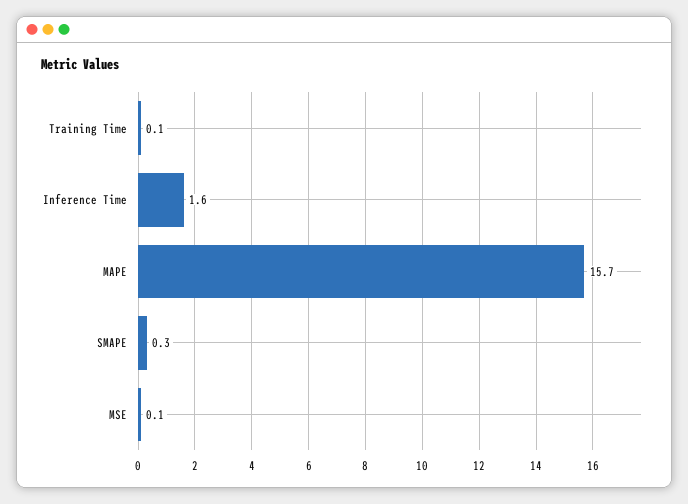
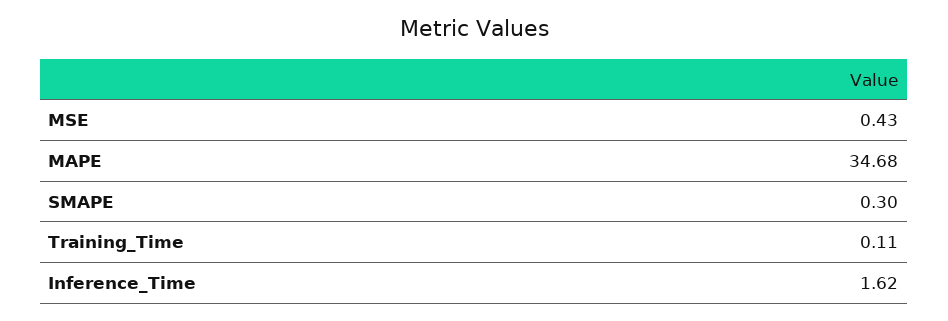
MAPE: 15.7 -> 34.68
MSE: 0.1 -> 0.43

